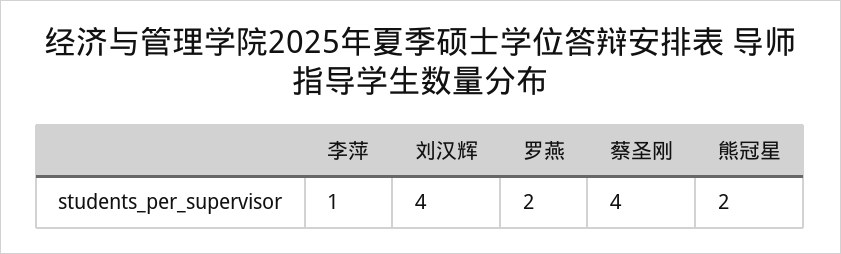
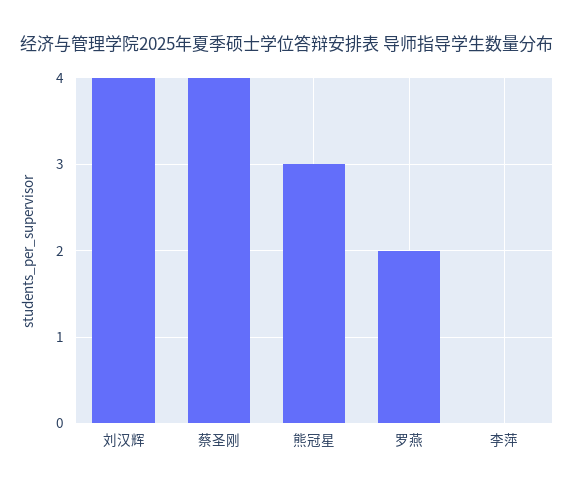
李萍: 1 -> 0
熊冠星: 2 -> 3

